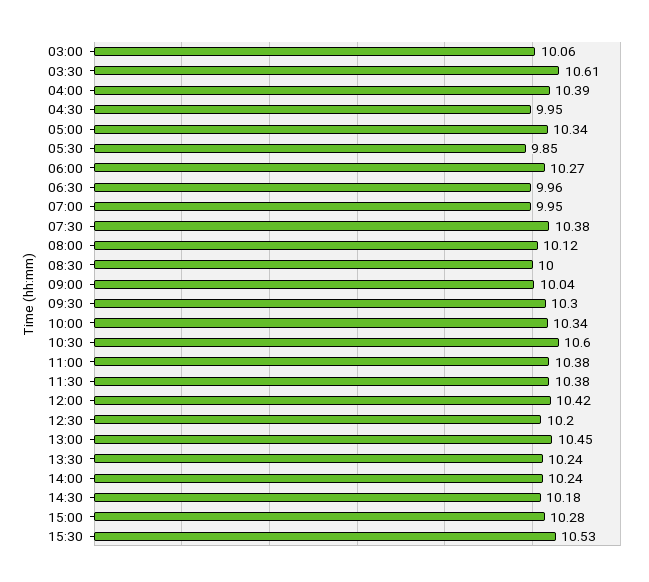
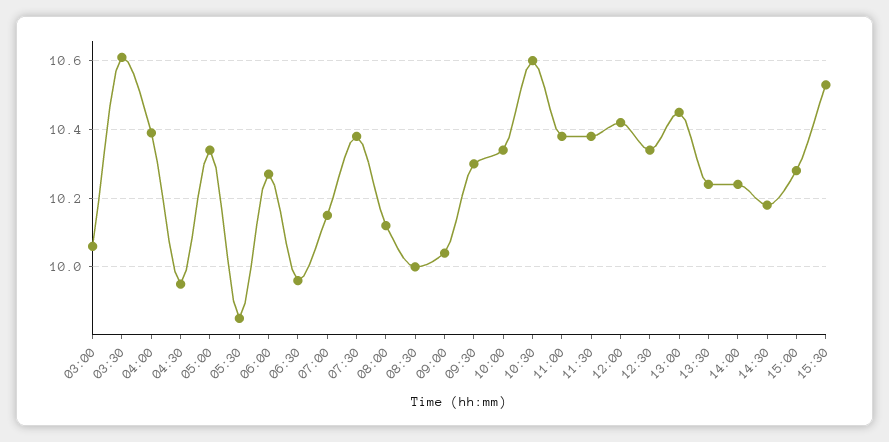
07:00: 9.95 -> 10.15
12:30: 10.2 -> 10.35

